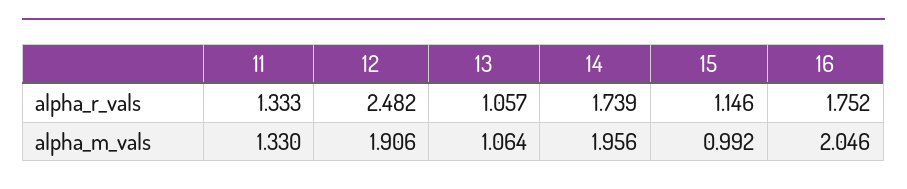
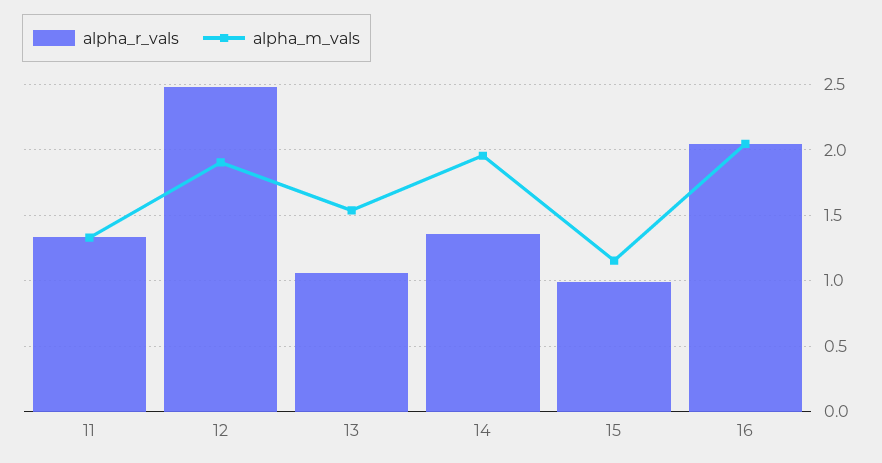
alpha_r_vals, 14: 1.739 -> 1.35
alpha_r_vals, 15: 1.146 -> 1
alpha_r_vals, 16: 1.752 -> 2.05
alpha_m_vals, 13: 1.064 -> 1.55
alpha_m_vals, 15: 0.992 -> 1.15

